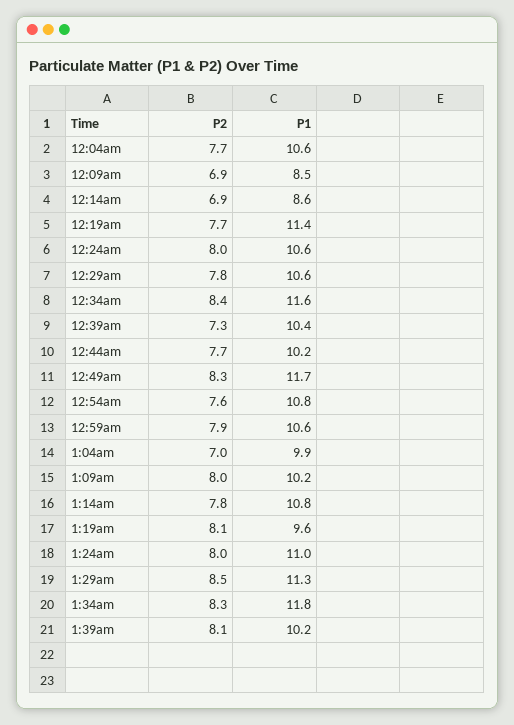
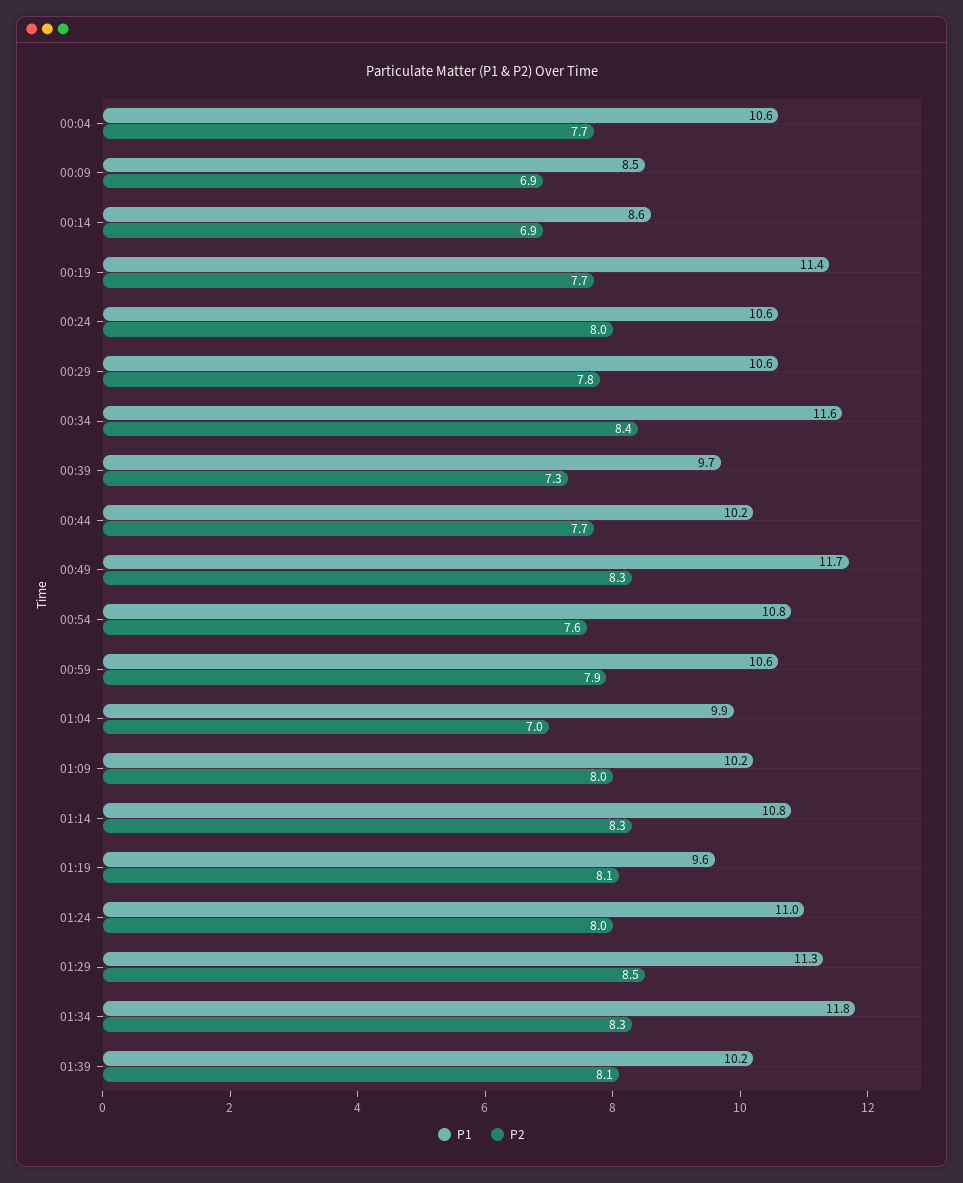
P1, 12:39am: 10.4 -> 9.7
P2, 1:14am: 7.8 -> 8.3

